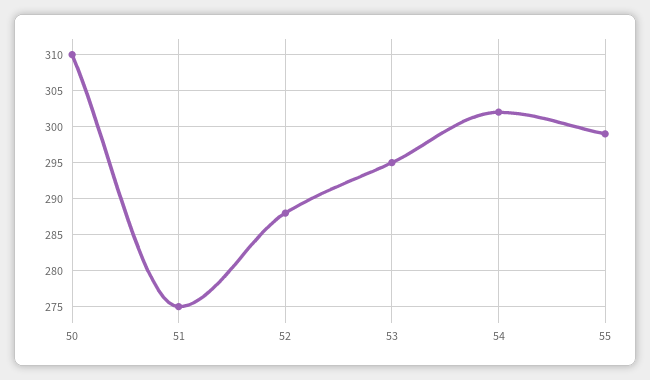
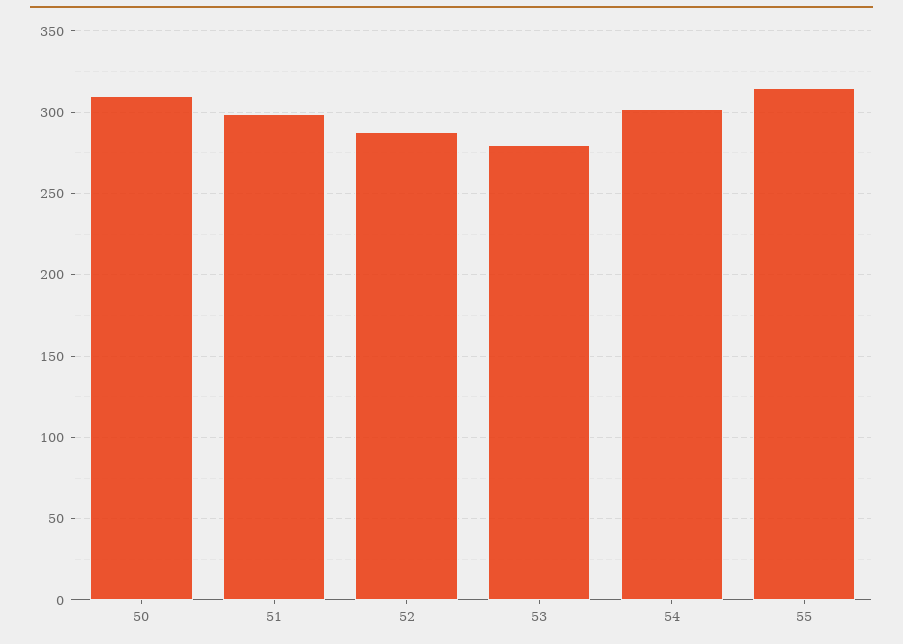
51: 275 -> 300
53: 295 -> 280
55: 299 -> 315

